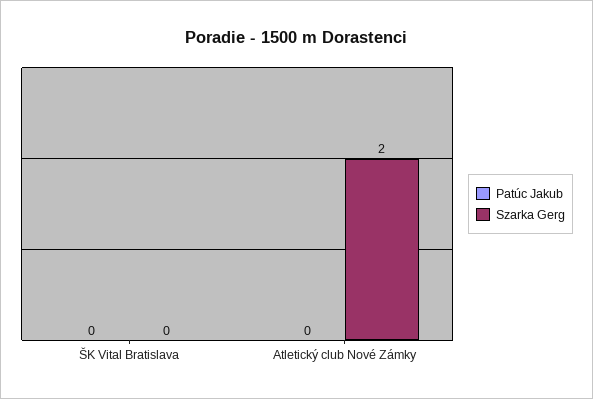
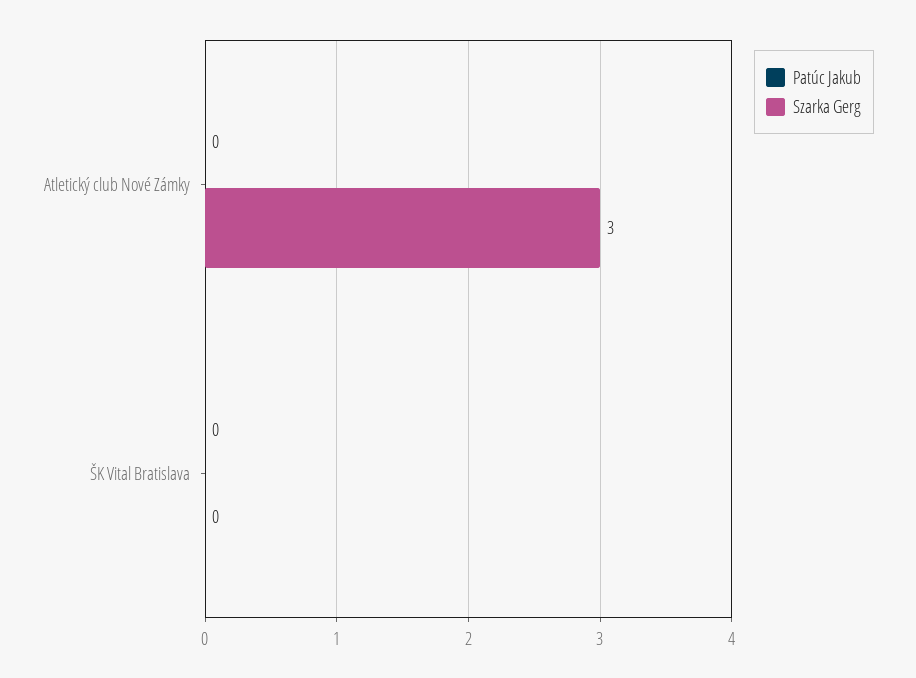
Szarka Gerg, Atletický club Nové Zámky: 2 -> 3

